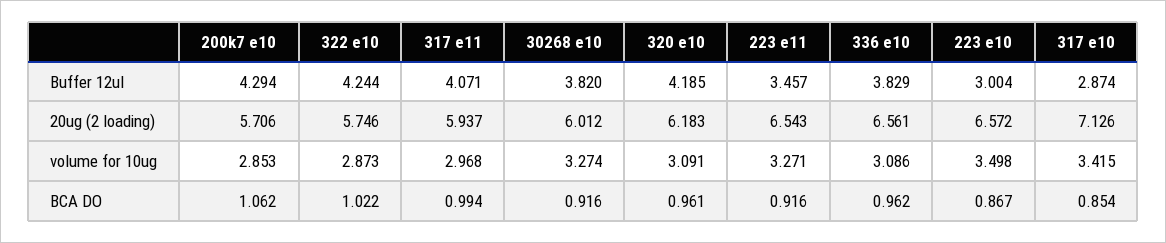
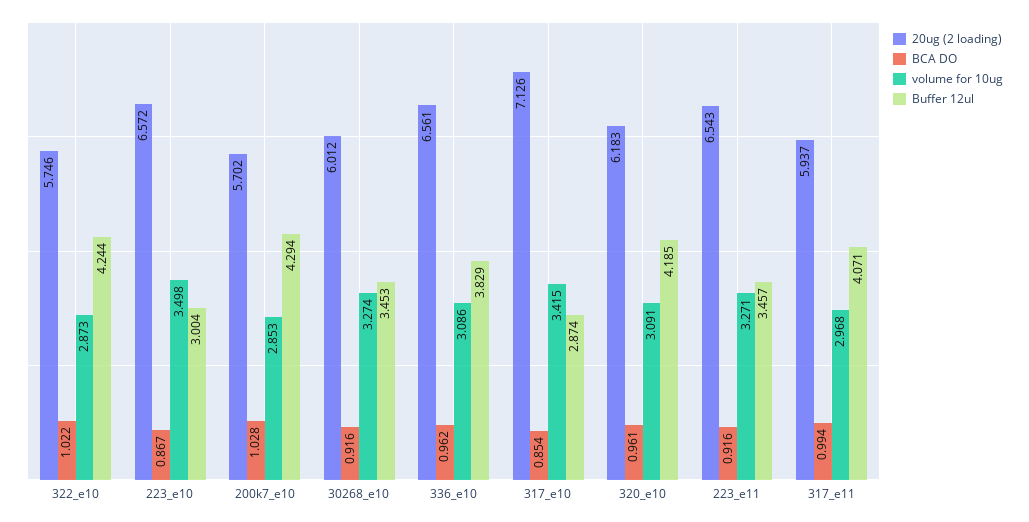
Buffer 12ul, 30268 e10: 3.82 -> 3.453
20ug (2 loading), 200k7 e10: 5.706 -> 5.702
BCA DO, 200k7 e10: 1.062 -> 1.028

